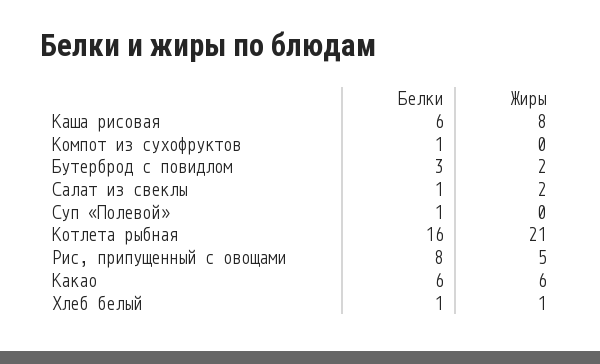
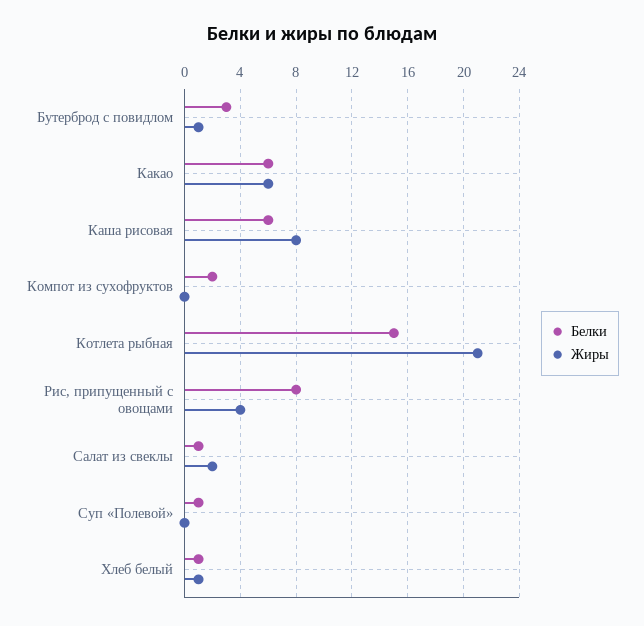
Белки, Компот из сухофруктов: 1 -> 2
Жиры, Бутерброд с повидлом: 2 -> 1
Белки, Котлета рыбная: 16 -> 15
Жиры, Рис, припущенный с овощами: 5 -> 4

